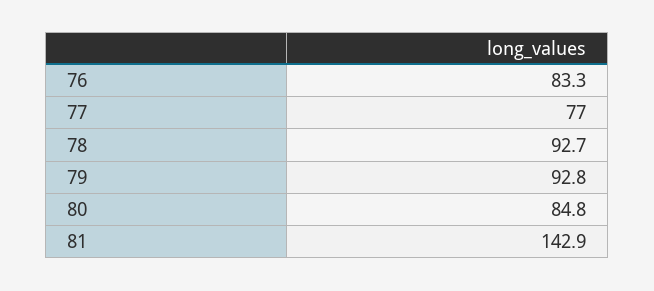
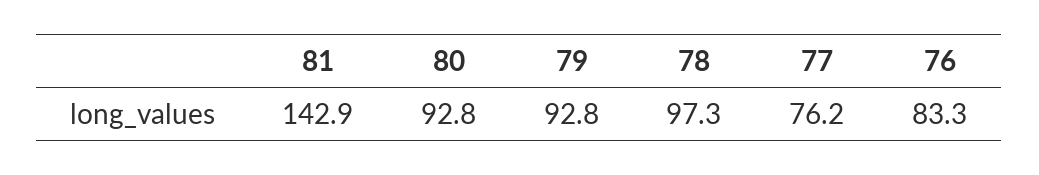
77: 77 -> 76.2
78: 92.7 -> 97.3
80: 84.8 -> 92.8

